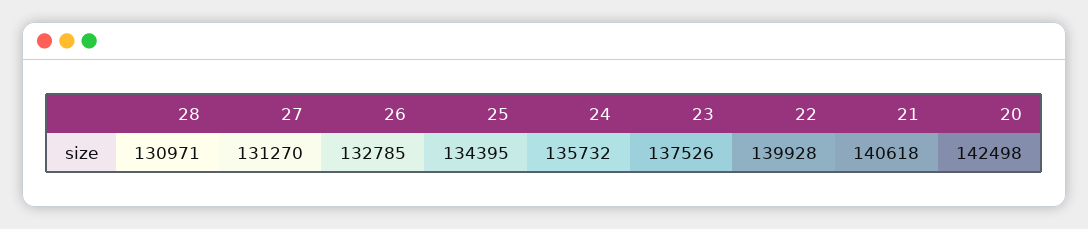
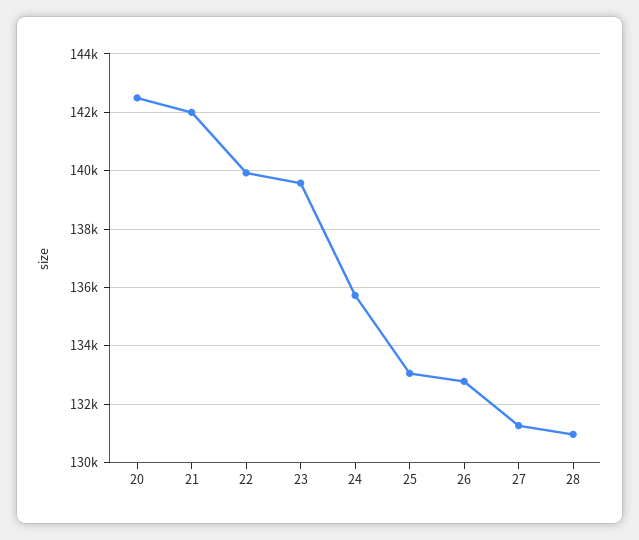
25: 134395 -> 133000
23: 137526 -> 139500
21: 140618 -> 142000

